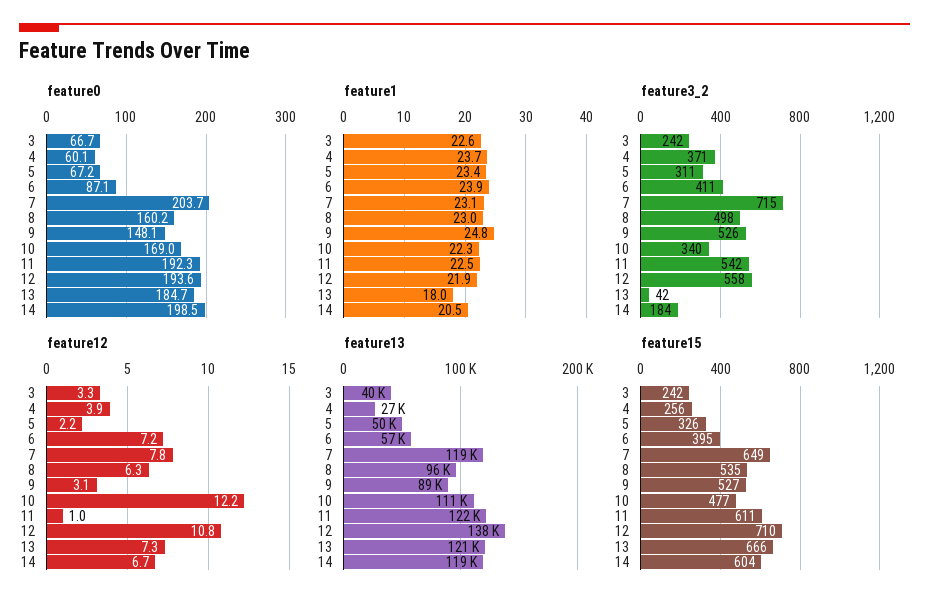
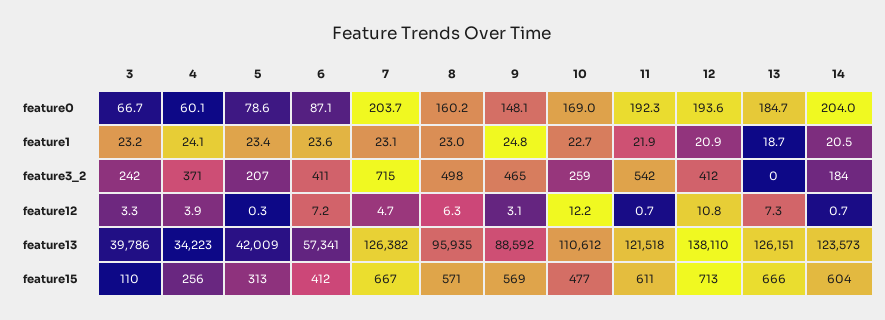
feature0, 5: 67.2 -> 78.6
feature0, 14: 198.5 -> 204
feature1, 3: 22.6 -> 23.2
feature1, 4: 23.7 -> 24.1
feature1, 6: 23.9 -> 23.6
feature1, 10: 22.3 -> 22.7
feature1, 11: 22.5 -> 21.9
feature1, 12: 21.9 -> 20.9
feature1, 13: 18 -> 18.7
feature3_2, 5: 311 -> 207
feature3_2, 9: 526 -> 465
feature3_2, 10: 340 -> 259
feature3_2, 12: 558 -> 412
feature3_2, 13: 42 -> 0
feature12, 5: 2.2 -> 0.3
feature12, 7: 7.8 -> 4.7
feature12, 11: 1 -> 0.7
feature12, 14: 6.7 -> 0.7
feature13, 4: 27000 -> 34223
feature13, 5: 50000 -> 42009
feature13, 7: 119000 -> 126382
feature13, 13: 121000 -> 126151
feature13, 14: 119000 -> 123573
feature15, 3: 242 -> 110
feature15, 5: 326 -> 313
feature15, 6: 395 -> 412
feature15, 7: 649 -> 667
feature15, 8: 535 -> 571
feature15, 9: 527 -> 569
feature15, 12: 710 -> 713

